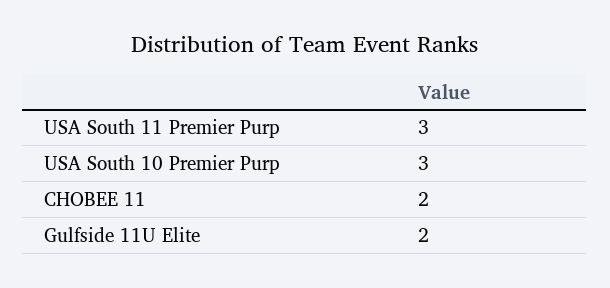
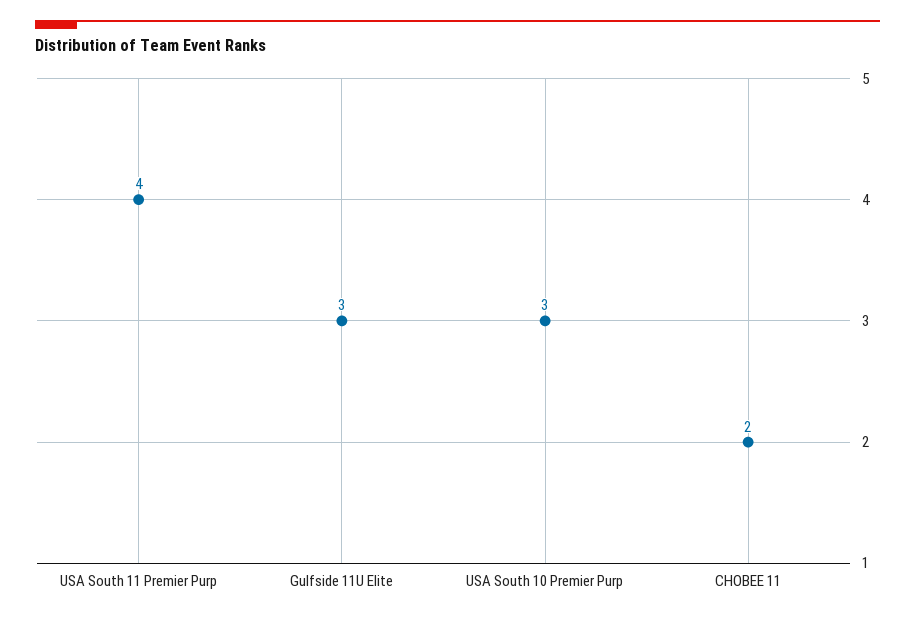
USA South 11 Premier Purp: 3 -> 4
Gulfside 11U Elite: 2 -> 3

